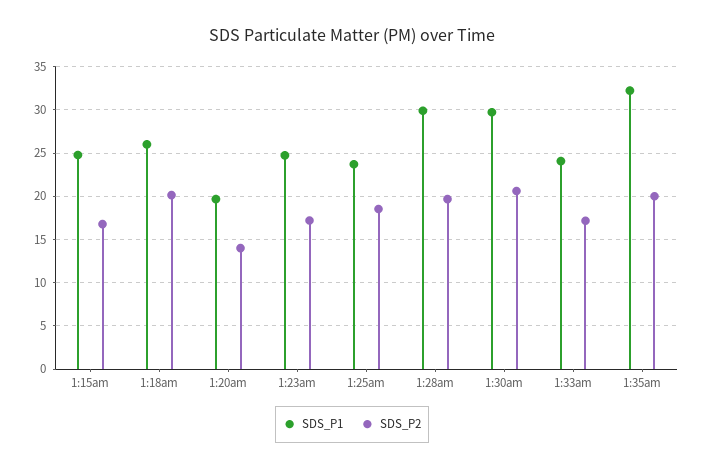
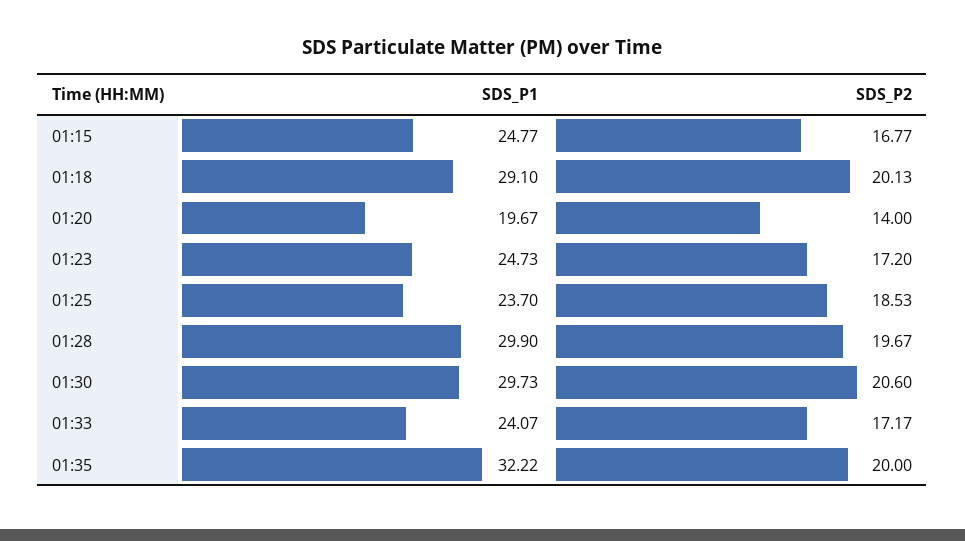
SDS_P1, 1:18am: 26 -> 29.1

